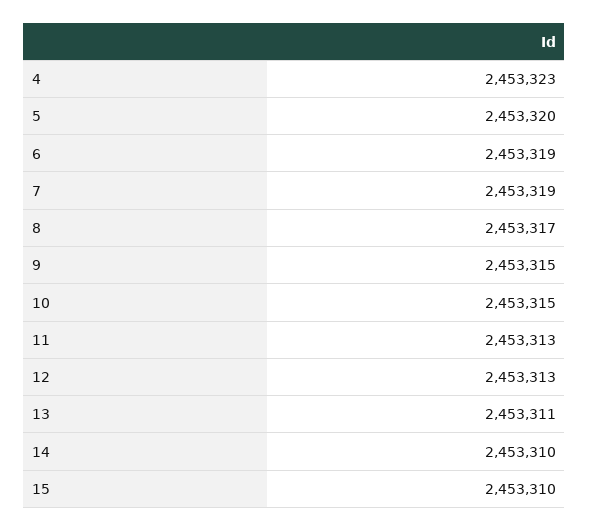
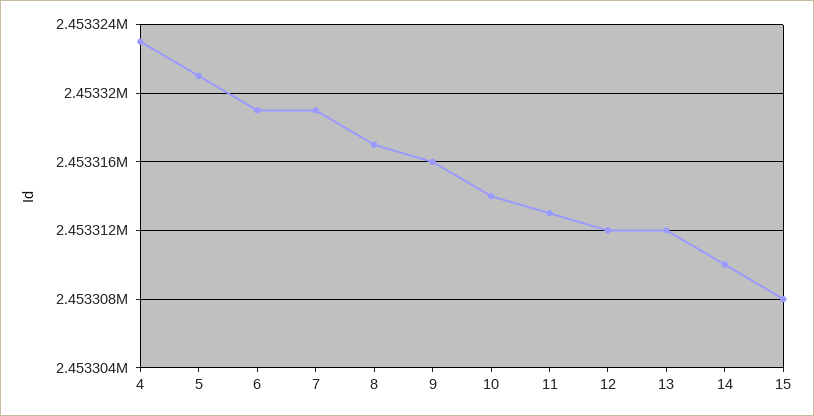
5: 2453320 -> 2453321
9: 2453315 -> 2453316
10: 2453315 -> 2453314
12: 2453313 -> 2453312
13: 2453311 -> 2453312
15: 2453310 -> 2453308

